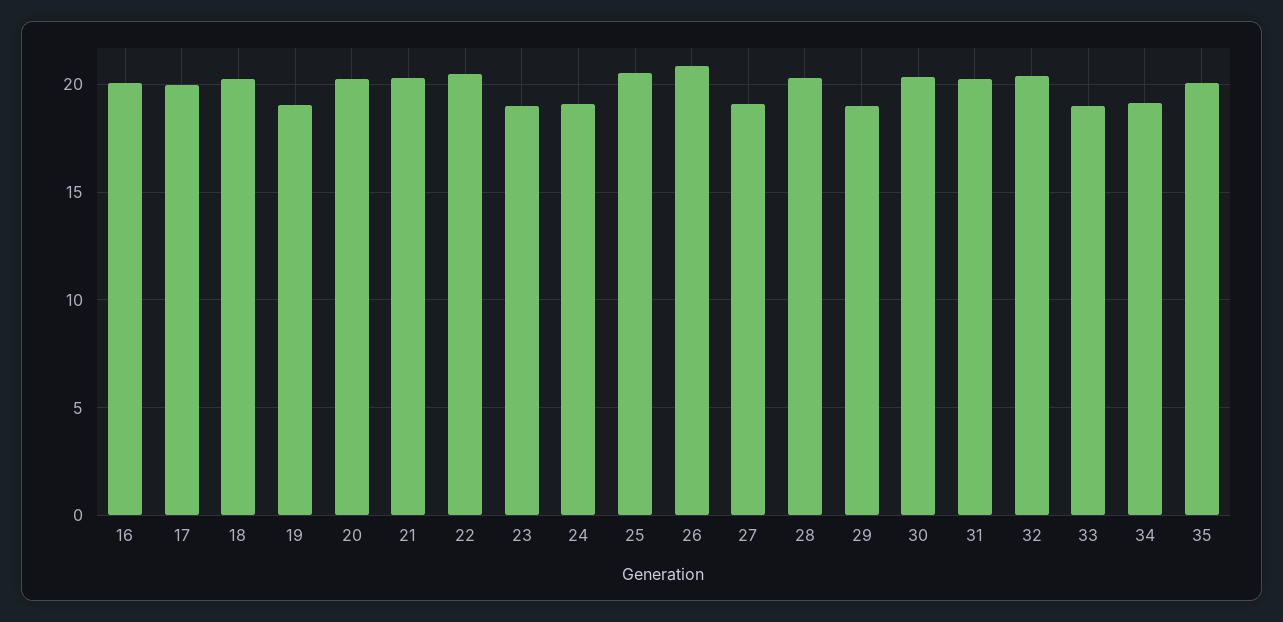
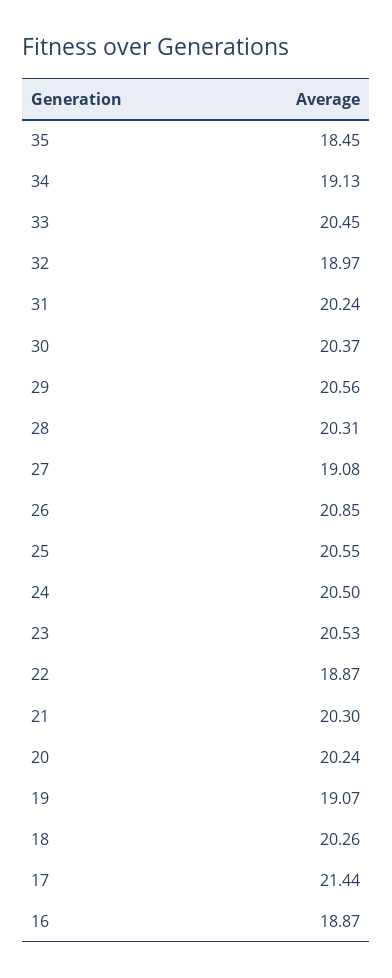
16: 20 -> 18.87
17: 20 -> 21.44
22: 20.5 -> 18.87
23: 19 -> 20.53
24: 19 -> 20.5
29: 19 -> 20.56
32: 20.5 -> 18.97
33: 19 -> 20.45
35: 20 -> 18.45

